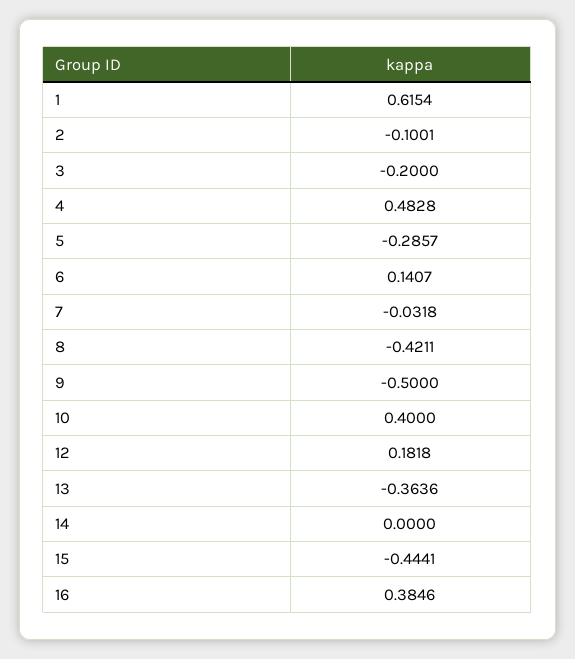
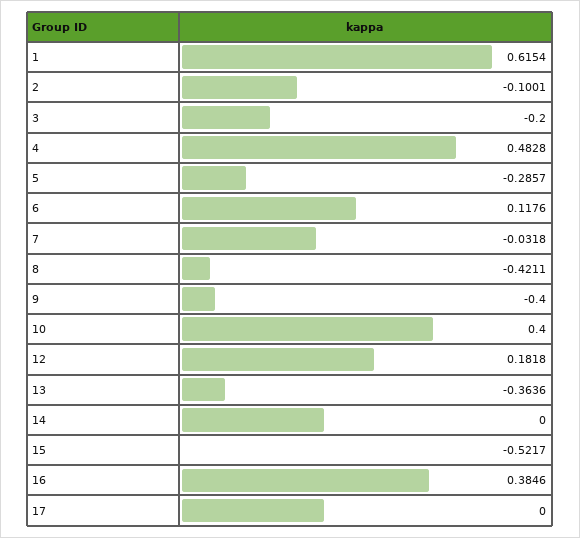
6: 0.1407 -> 0.1176
9: -0.5 -> -0.4
15: -0.4441 -> -0.5217
17: none -> 0

